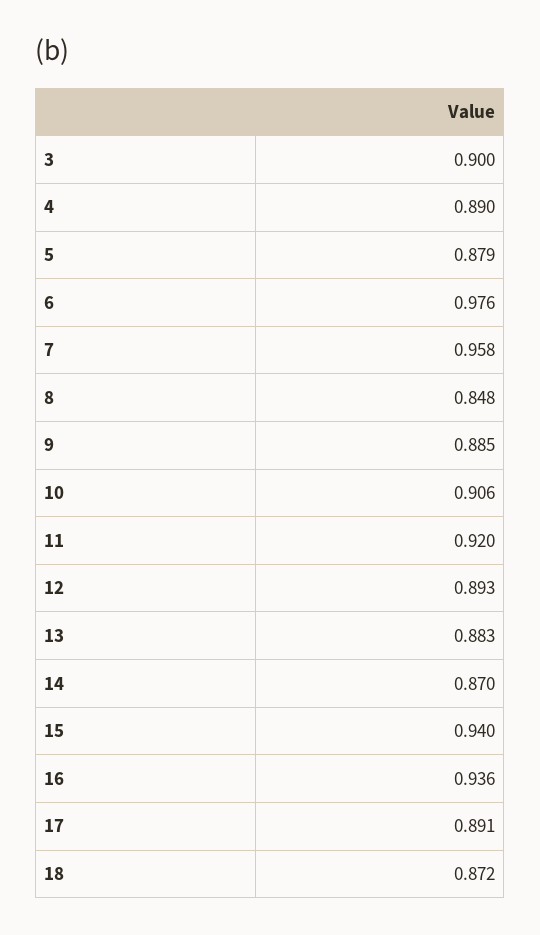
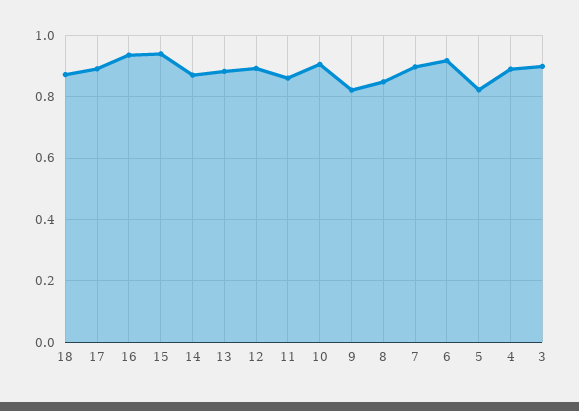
5: 0.879 -> 0.82
6: 0.976 -> 0.92
7: 0.958 -> 0.9
9: 0.885 -> 0.82
11: 0.92 -> 0.86

